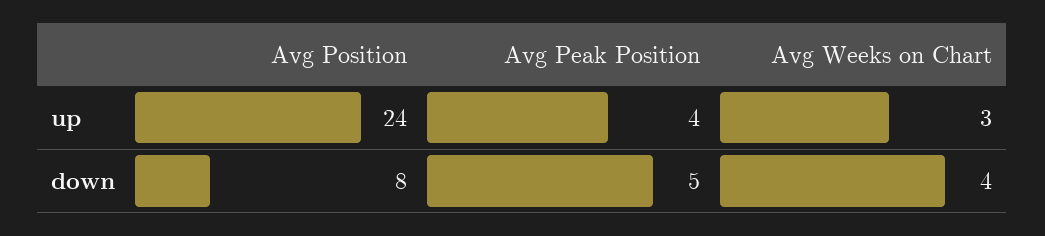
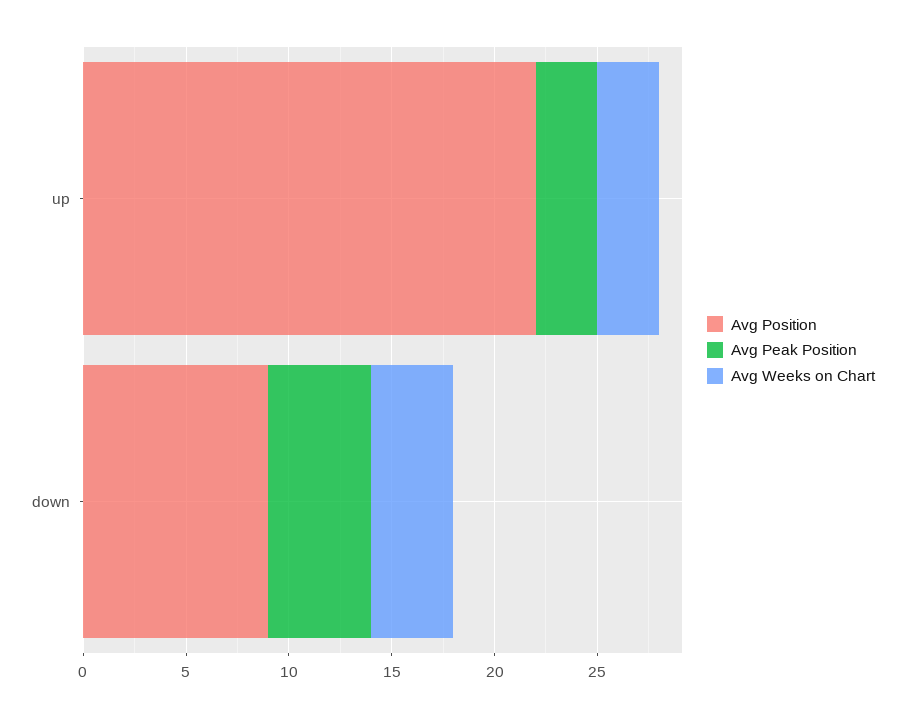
Avg Position, up: 24 -> 22
Avg Peak Position, up: 4 -> 3
Avg Position, down: 8 -> 9

